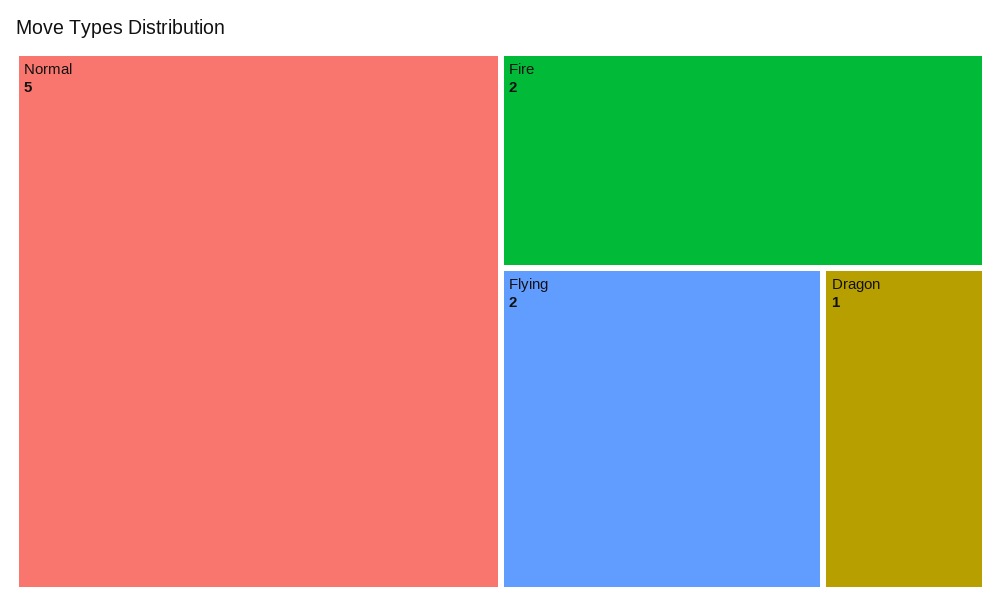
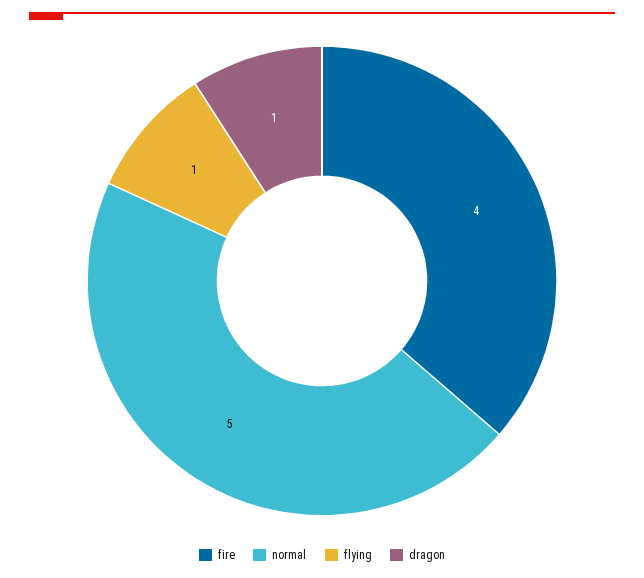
Fire: 2 -> 4
Flying: 2 -> 1

